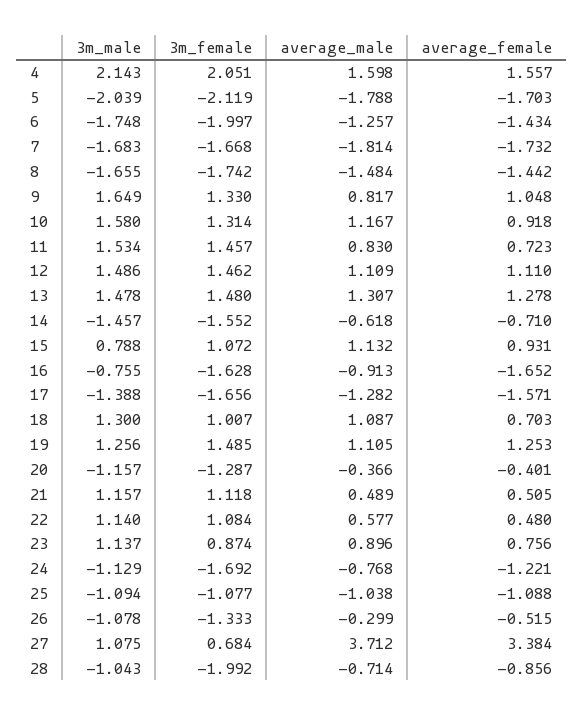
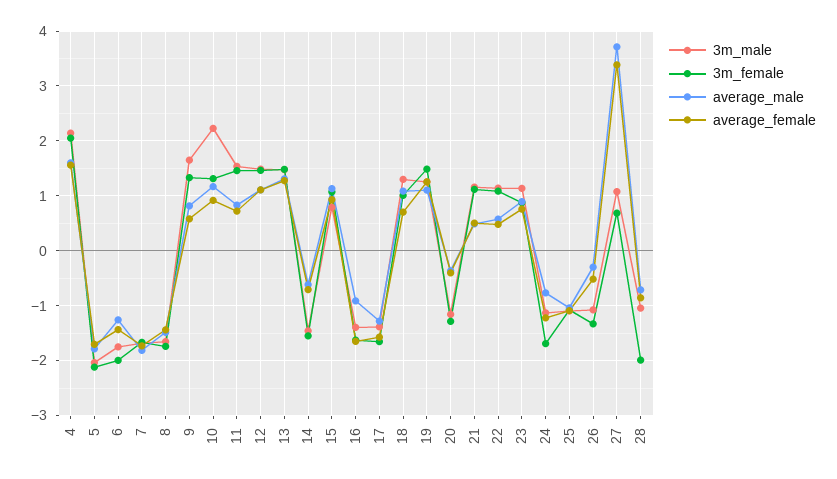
average_female, 9: 1.048 -> 0.6
3m_male, 10: 1.58 -> 2.2
3m_male, 16: -0.755 -> -1.4

